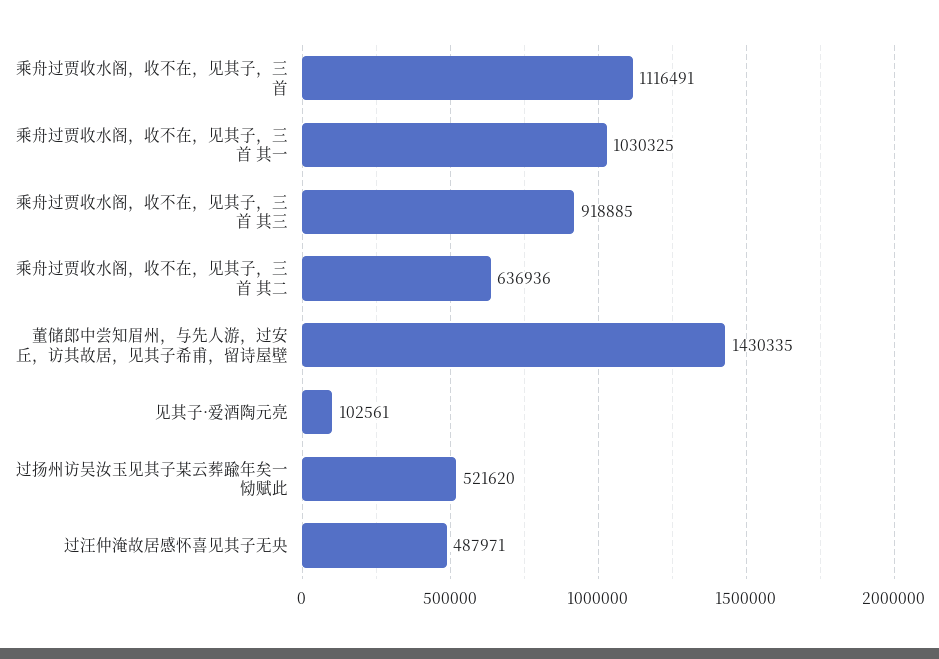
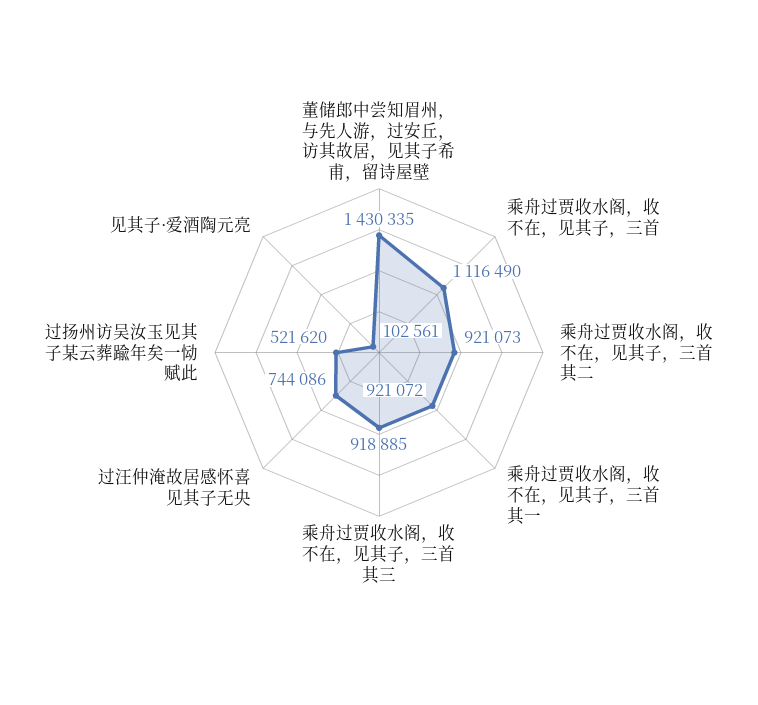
乘舟过贾收水阁，收不在，见其子，三首: 1116491 -> 1116490
乘舟过贾收水阁，收不在，见其子，三首 其一: 1030325 -> 921072
乘舟过贾收水阁，收不在，见其子，三首 其二: 636936 -> 921073
过汪仲淹故居感怀喜见其子无央: 487971 -> 744086

